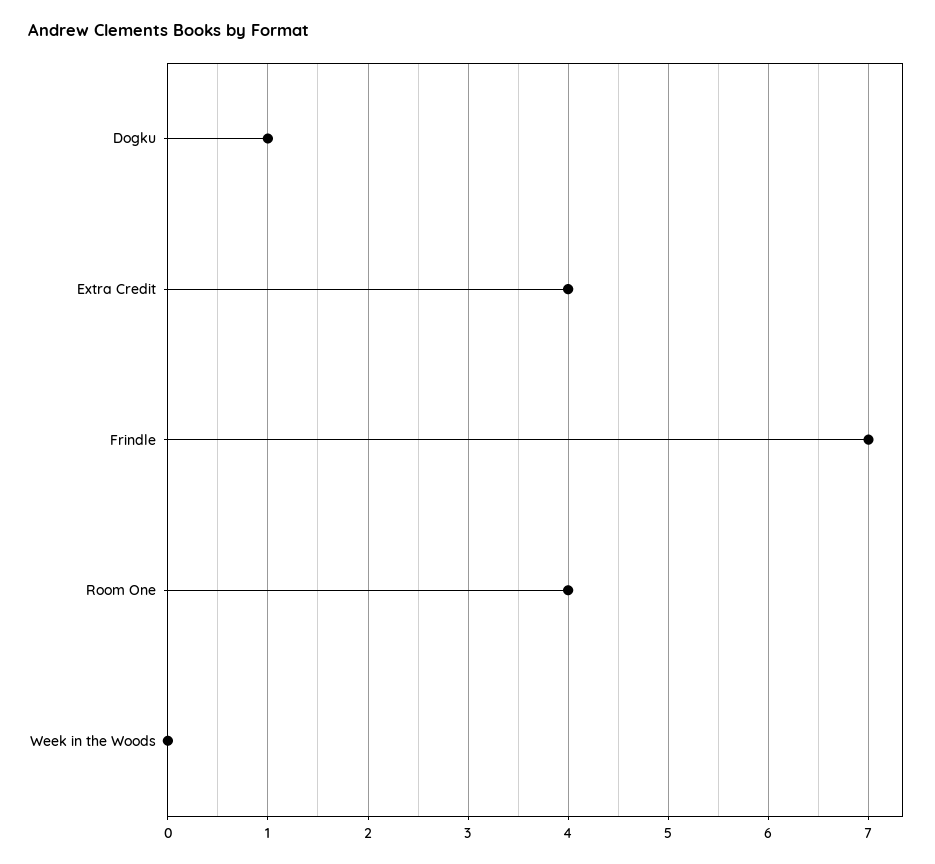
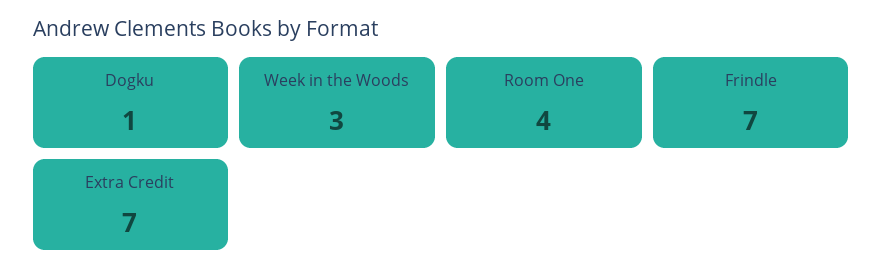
Extra Credit: 4 -> 7
Week in the Woods: 0 -> 3

